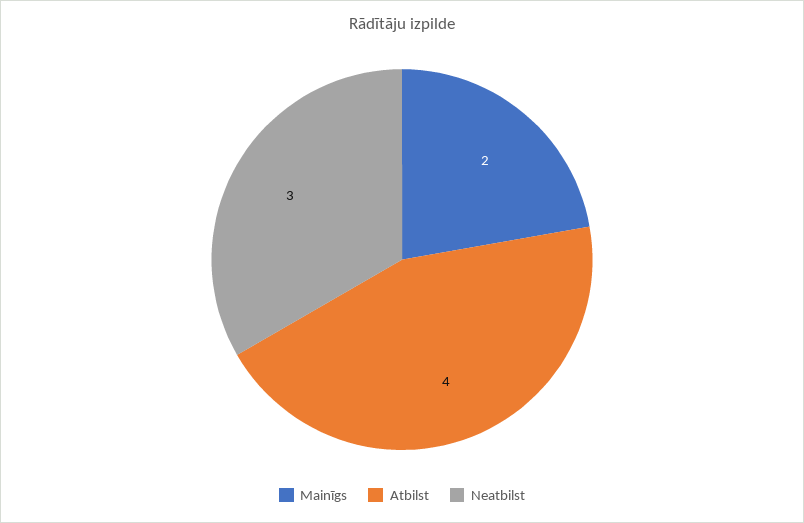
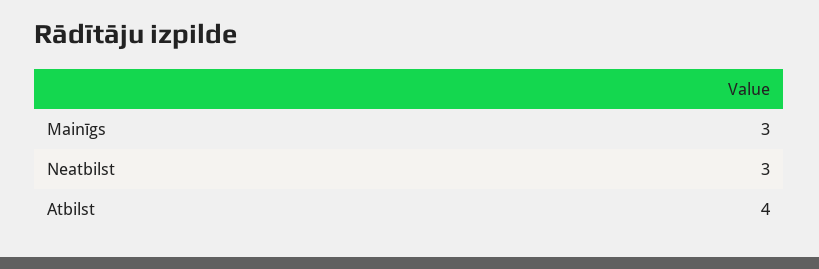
Mainīgs: 2 -> 3

